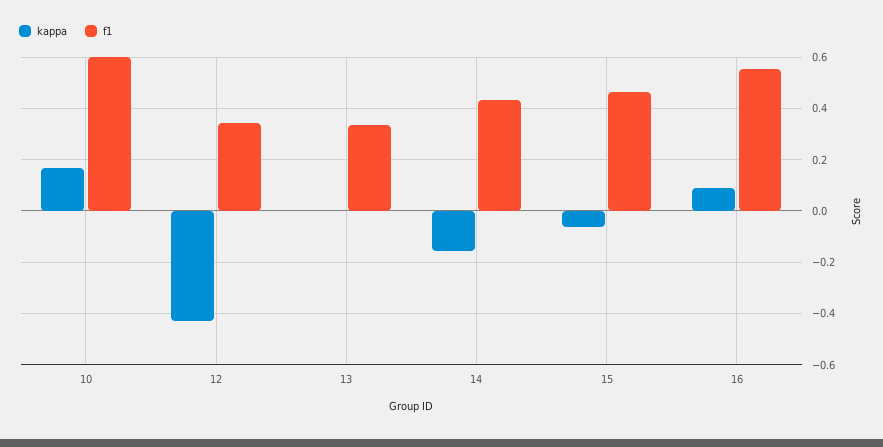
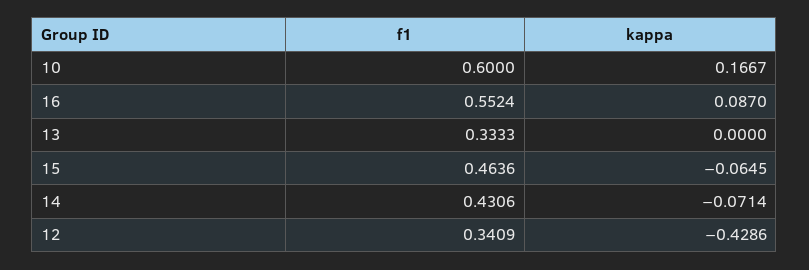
kappa, 14: -0.15 -> -0.0714

